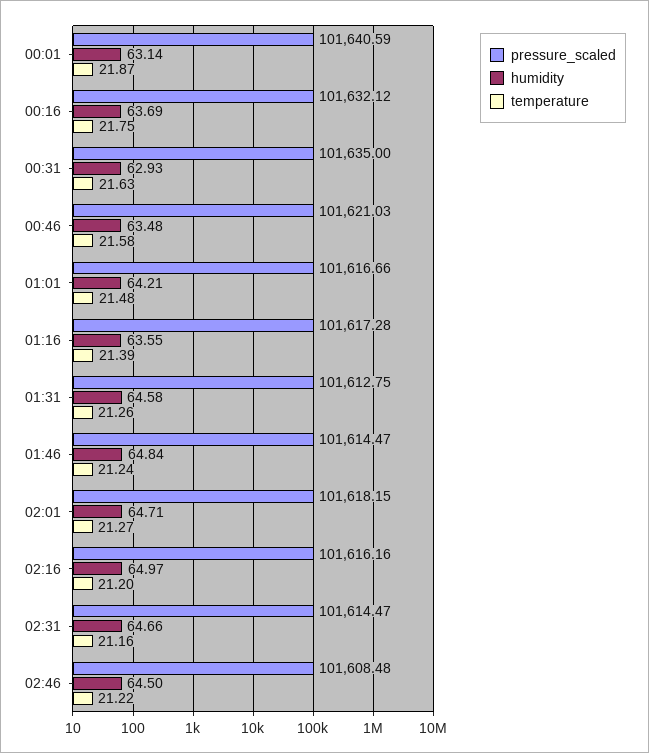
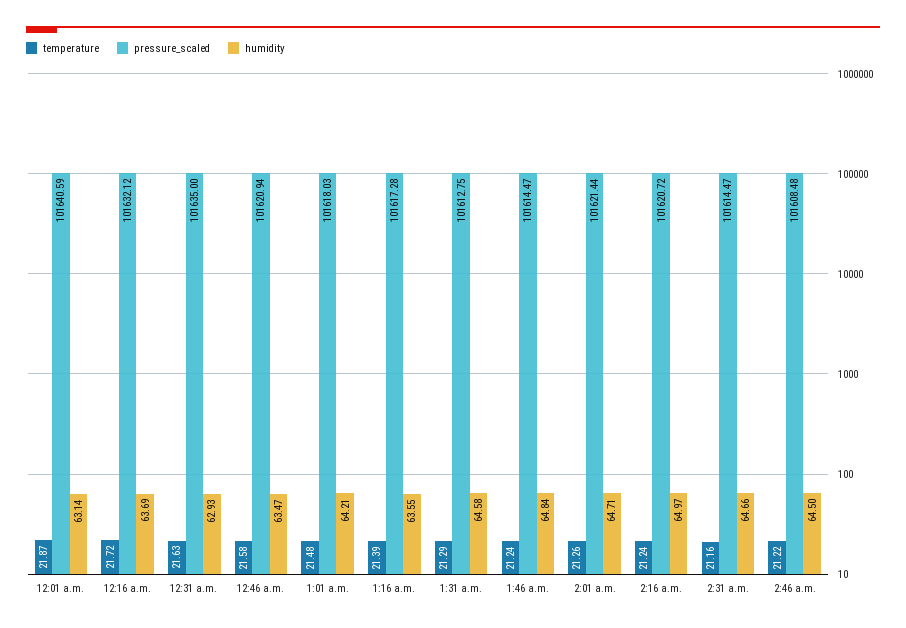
temperature, 00:16: 21.75 -> 21.72
pressure_scaled, 00:46: 101621.03 -> 101620.94
humidity, 00:46: 63.48 -> 63.47
pressure_scaled, 01:01: 101616.66 -> 101618.03
temperature, 01:31: 21.26 -> 21.29
pressure_scaled, 02:01: 101618.15 -> 101621.44
temperature, 02:01: 21.27 -> 21.26
pressure_scaled, 02:16: 101616.16 -> 101620.72
temperature, 02:16: 21.2 -> 21.24

